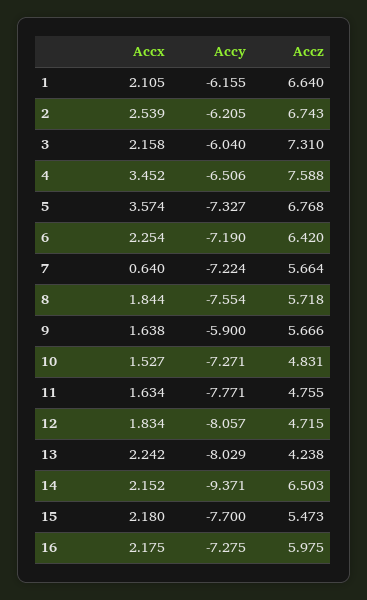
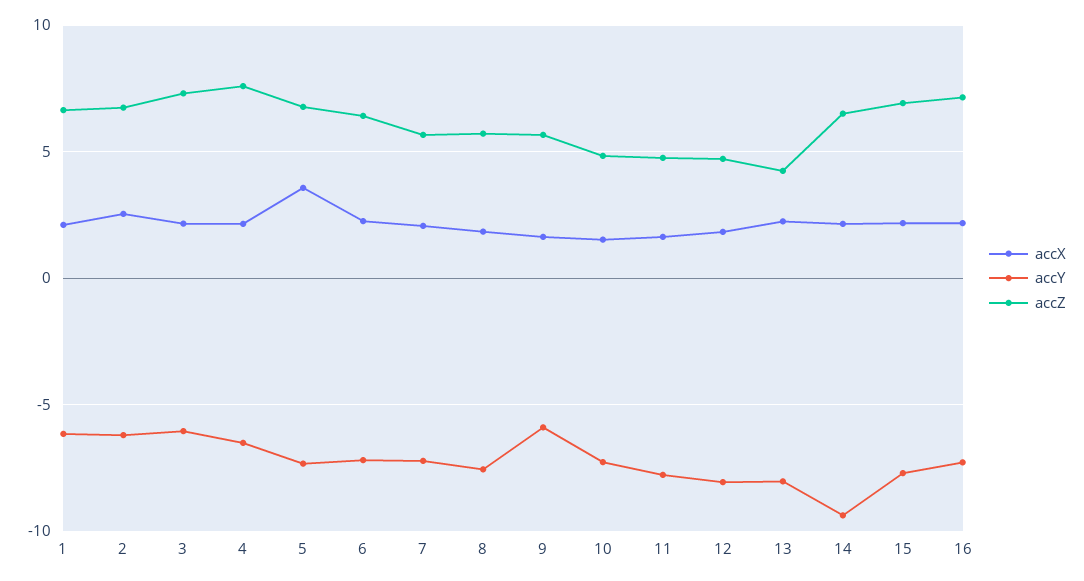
Accx, 4: 3.452 -> 2
Accx, 7: 0.64 -> 2
Accz, 15: 5.473 -> 7
Accz, 16: 5.975 -> 7

